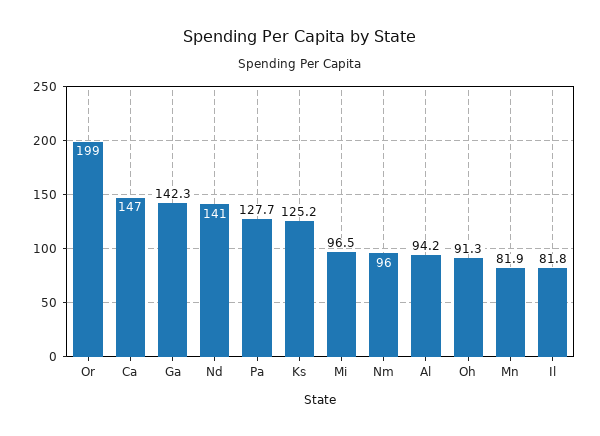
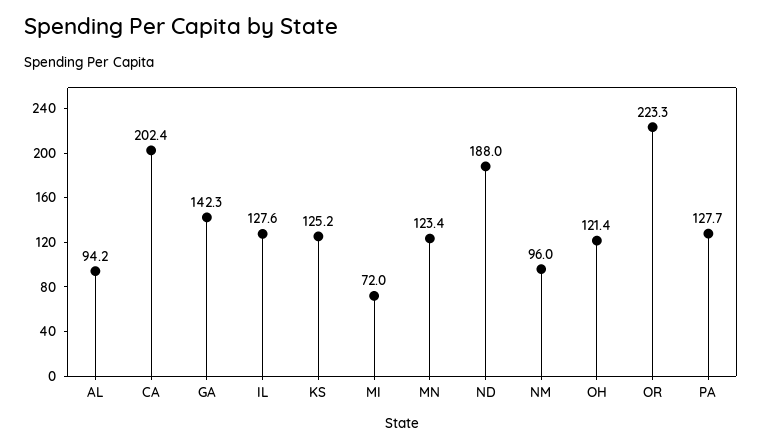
Or: 199 -> 223.3
Ca: 147 -> 202.4
Nd: 141 -> 188
Mi: 96.5 -> 72
Oh: 91.3 -> 121.4
Mn: 81.9 -> 123.4
Il: 81.8 -> 127.6

